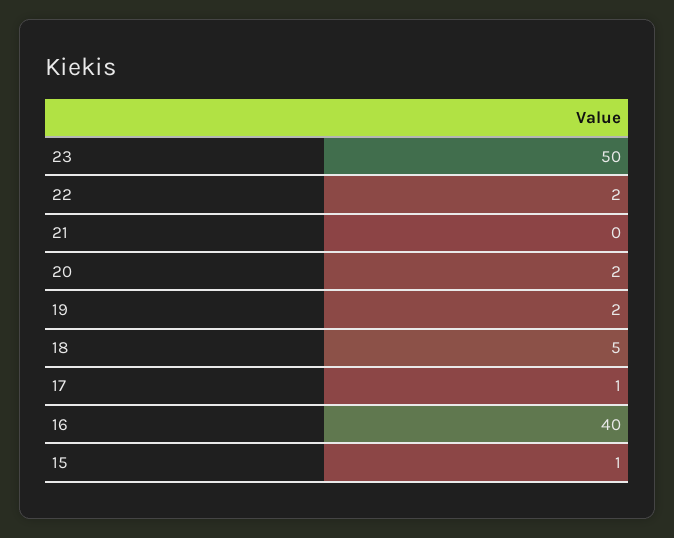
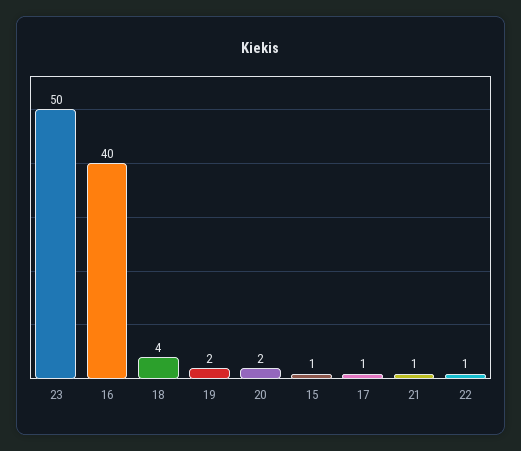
22: 2 -> 1
21: 0 -> 1
18: 5 -> 4

